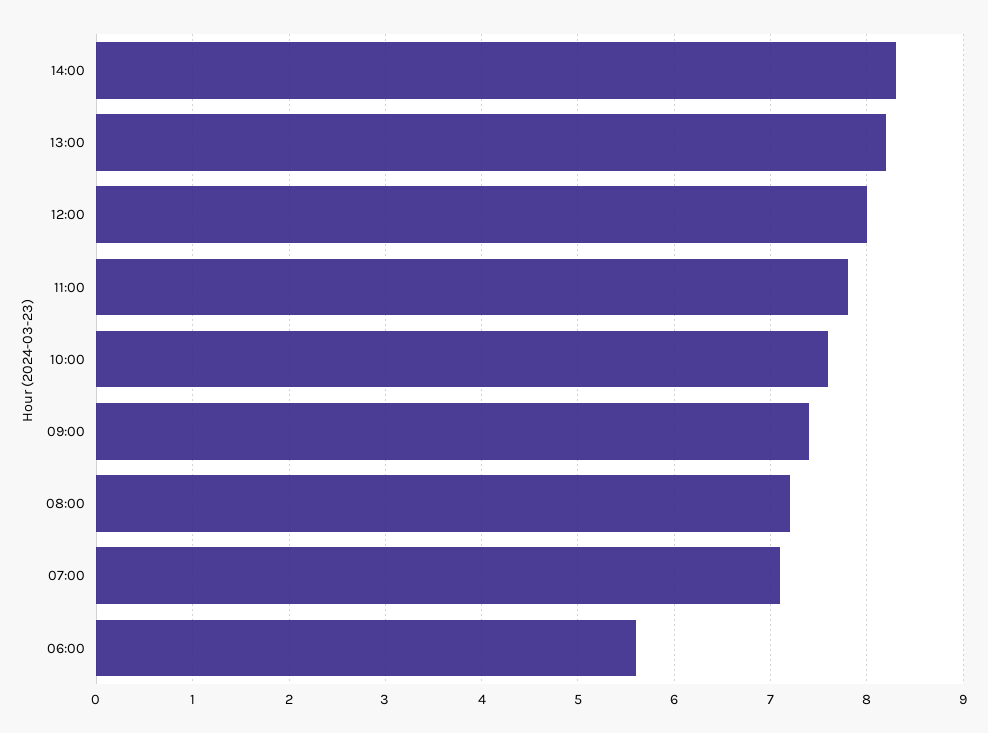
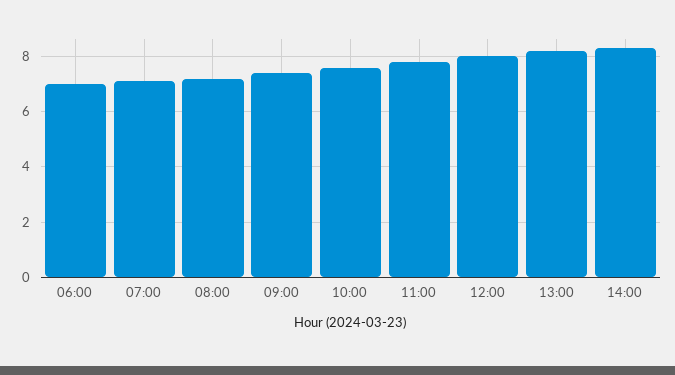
06:00: 5.6 -> 7

